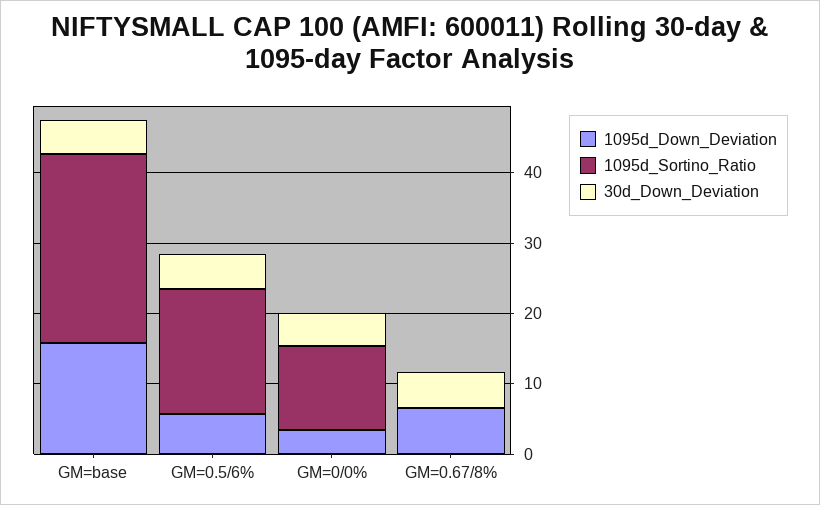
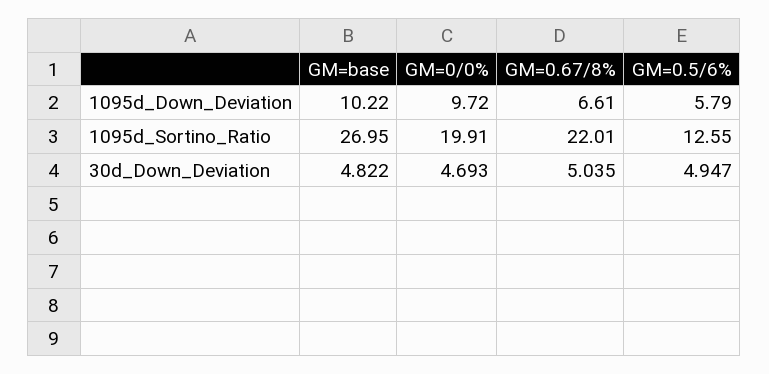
1095d_Down_Deviation, GM=base: 16 -> 10.22
1095d_Sortino_Ratio, GM=0.5/6%: 18 -> 12.55
1095d_Down_Deviation, GM=0/0%: 4 -> 9.72
1095d_Sortino_Ratio, GM=0/0%: 12 -> 19.91
1095d_Sortino_Ratio, GM=0.67/8%: 0 -> 22.01

